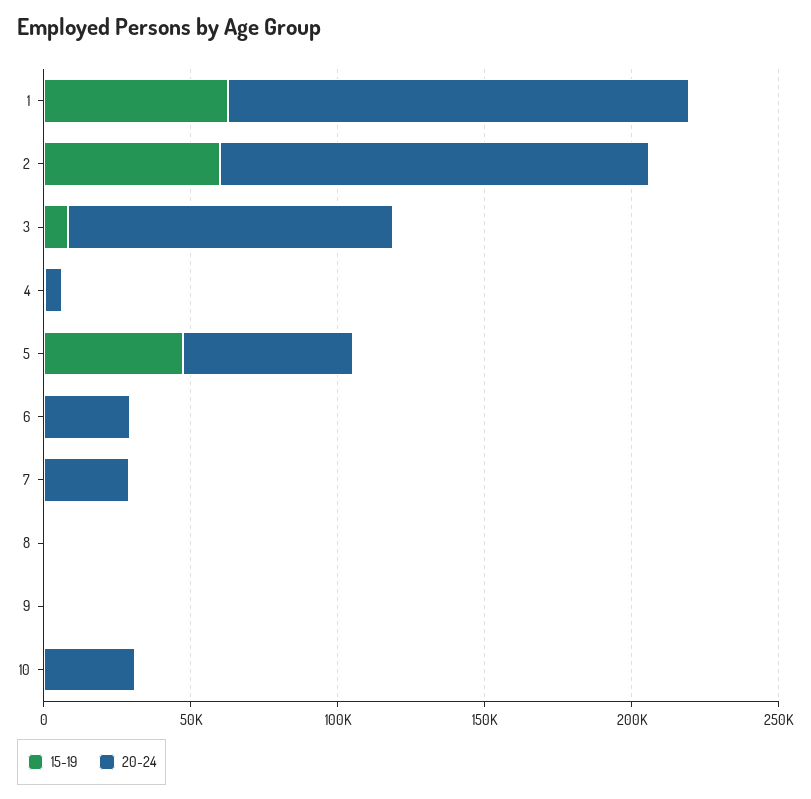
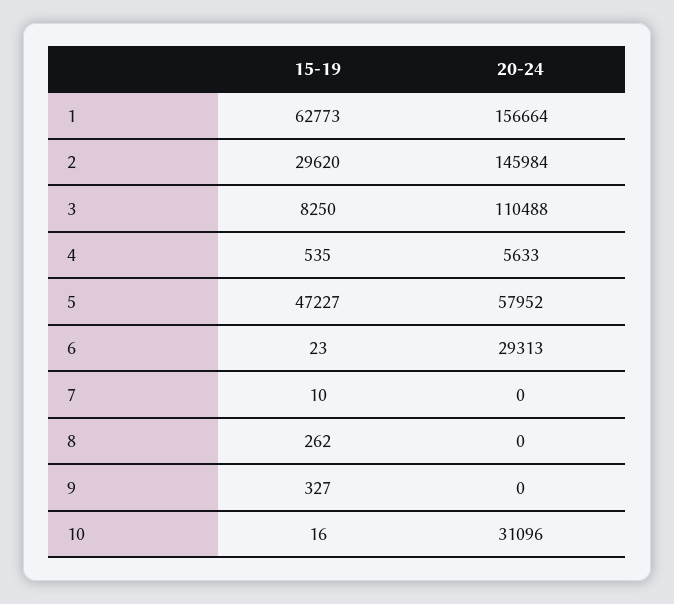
15-19, 2: 60000 -> 29620
20-24, 7: 30000 -> 0

